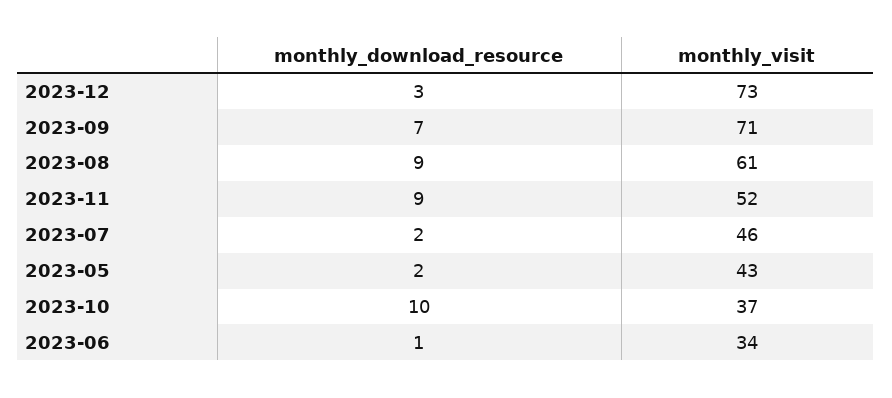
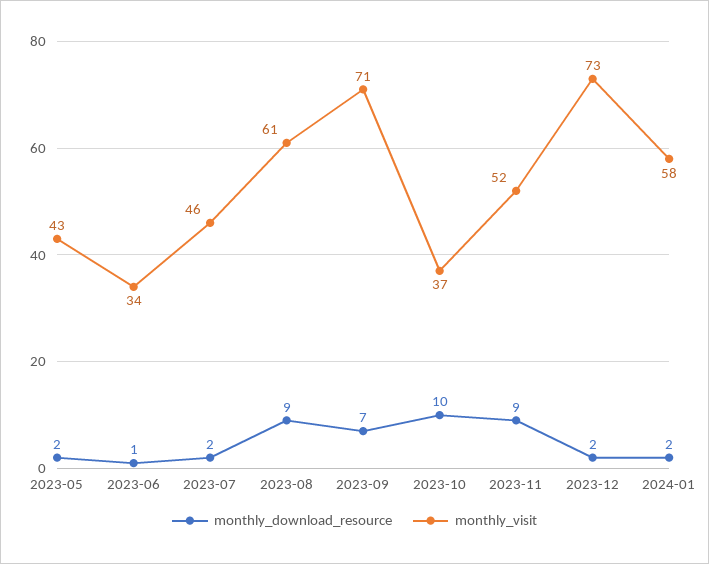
monthly_download_resource, 2023-12: 3 -> 2
monthly_download_resource, 2024-01: none -> 2
monthly_visit, 2024-01: none -> 58

